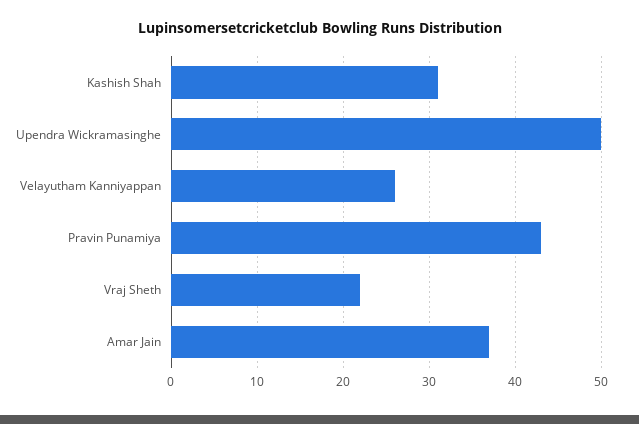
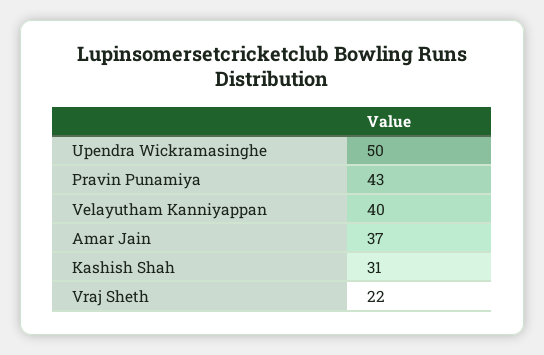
Velayutham Kanniyappan: 26 -> 40

